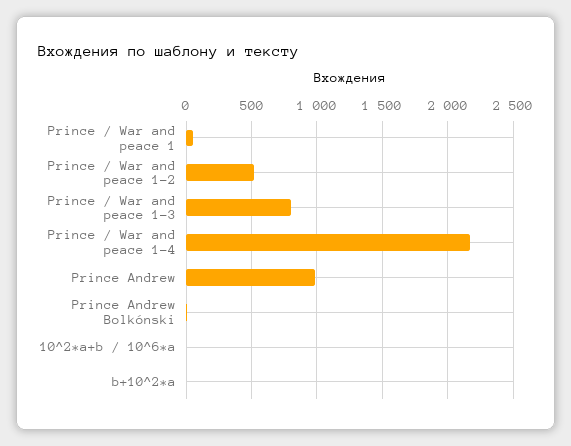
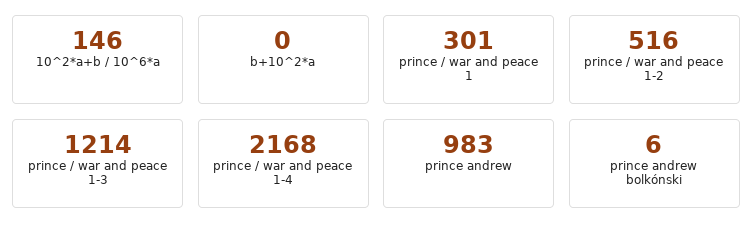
Prince / War and peace 1: 50 -> 301
Prince / War and peace 1-3: 800 -> 1214
10^2*a+b / 10^6*a: 0 -> 146

